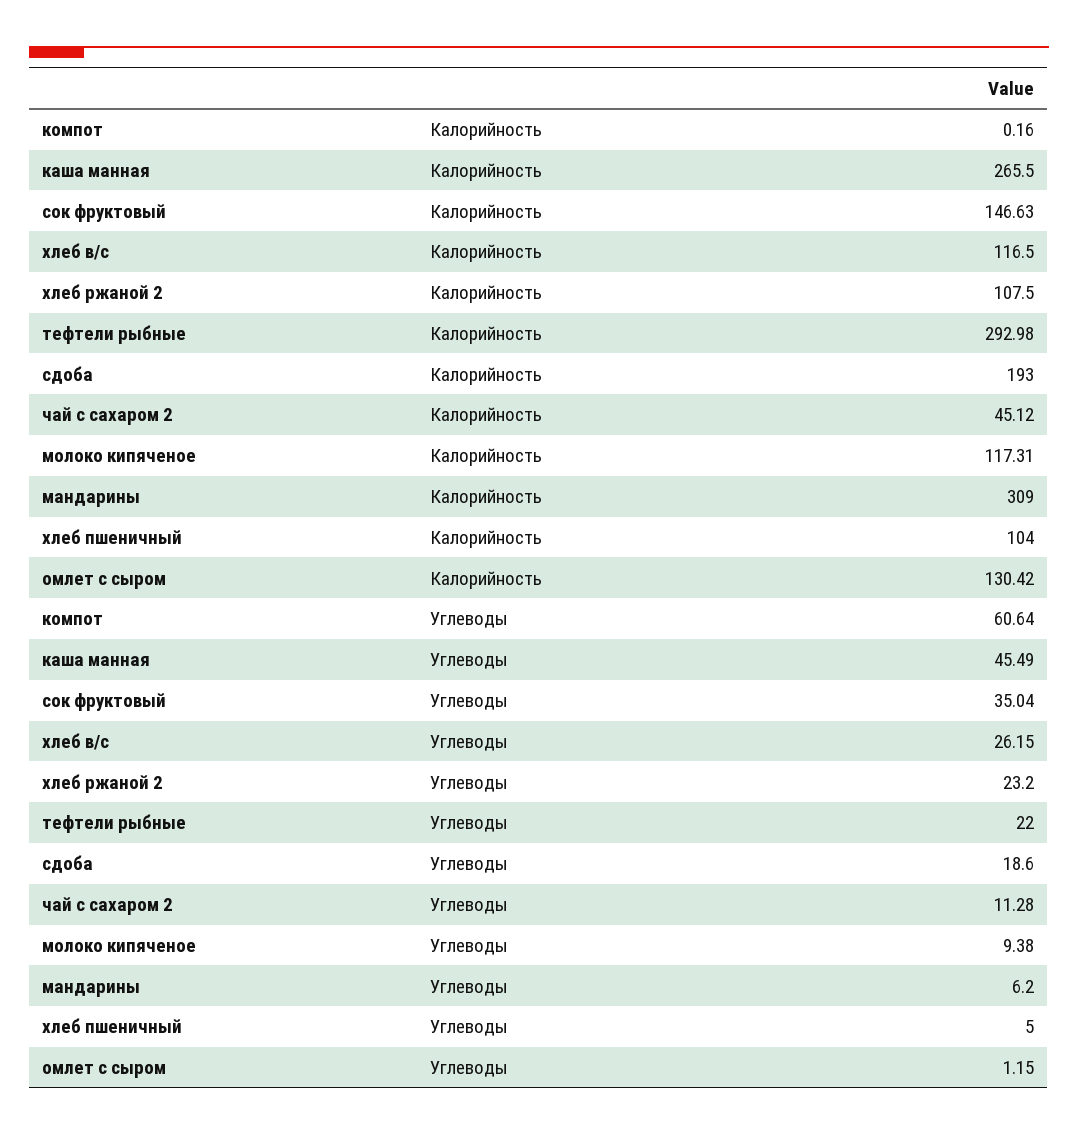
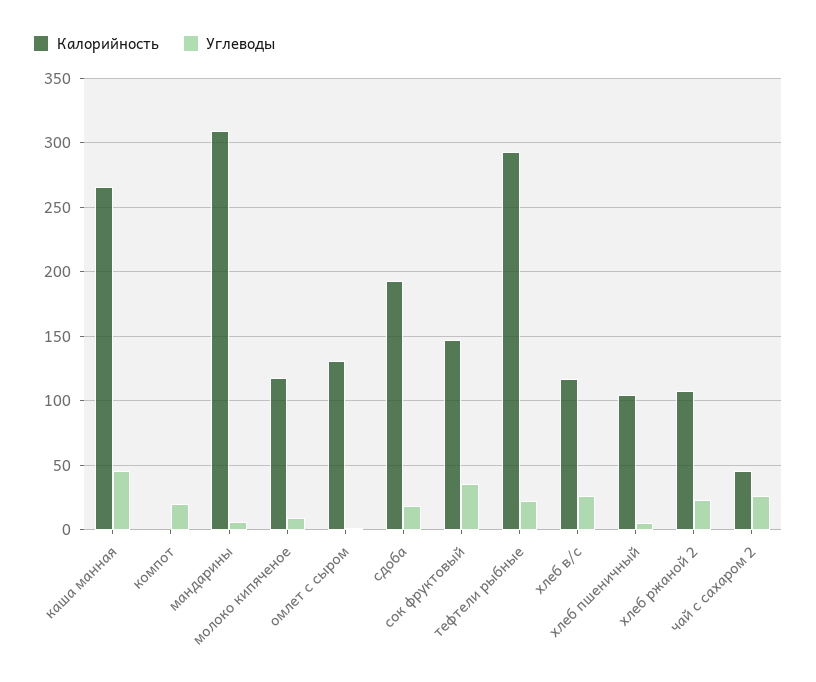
Углеводы, компот: 60.64 -> 20
Углеводы, чай с сахаром 2: 11.28 -> 25

